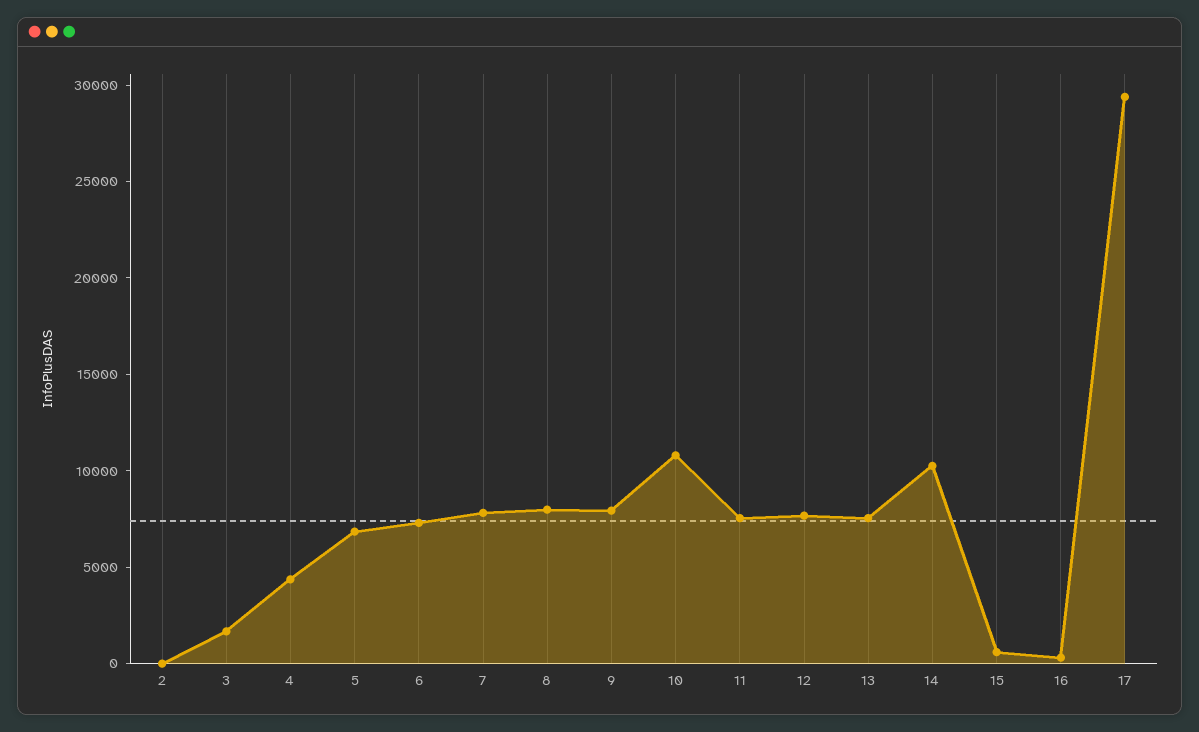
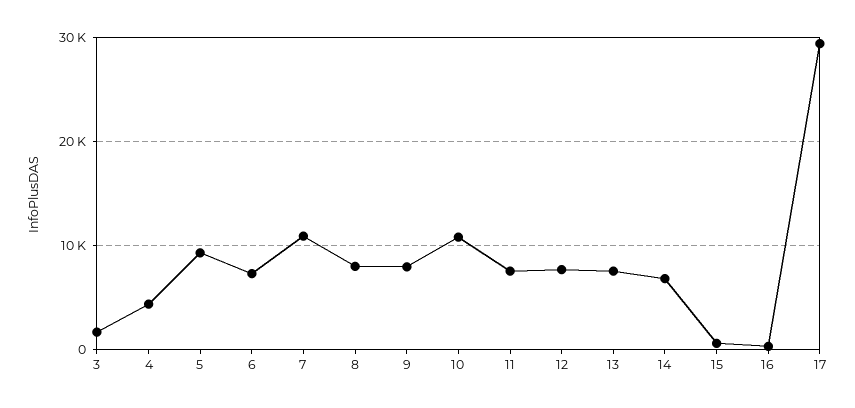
2: 0 -> none
5: 7000 -> 9000
7: 8000 -> 11000
14: 10000 -> 7000

